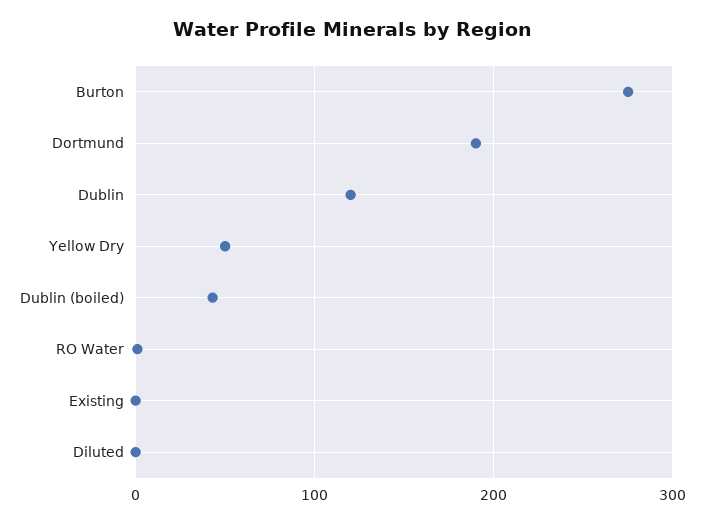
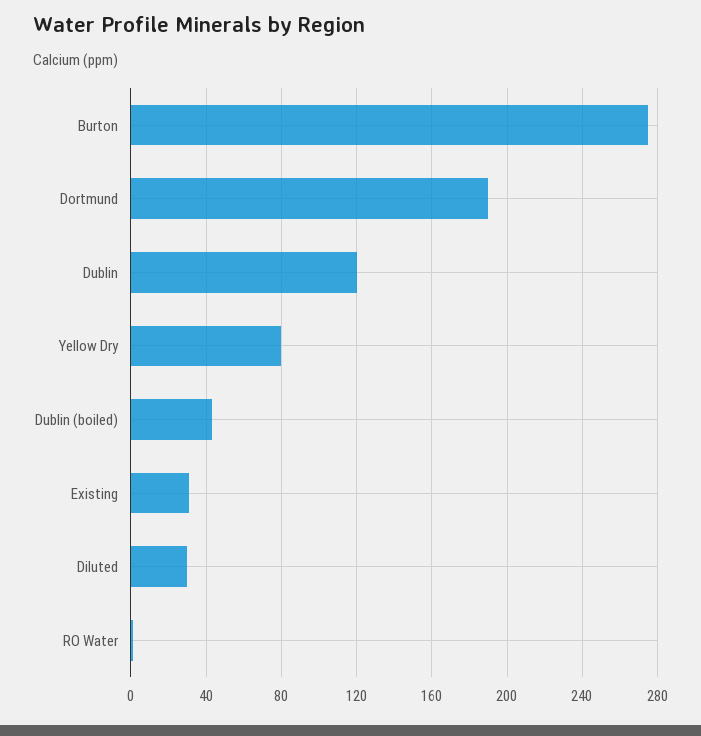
Yellow Dry: 50 -> 80
Existing: 0 -> 30
Diluted: 0 -> 30

